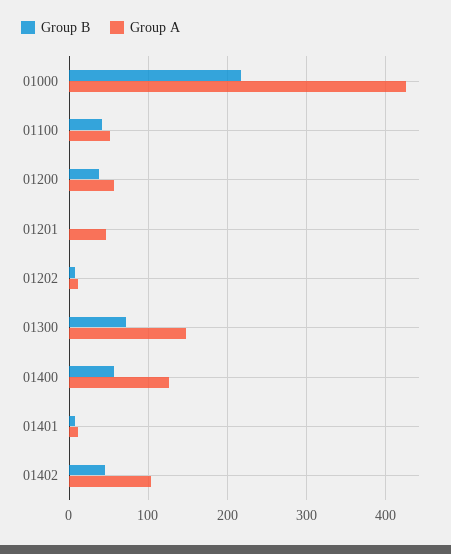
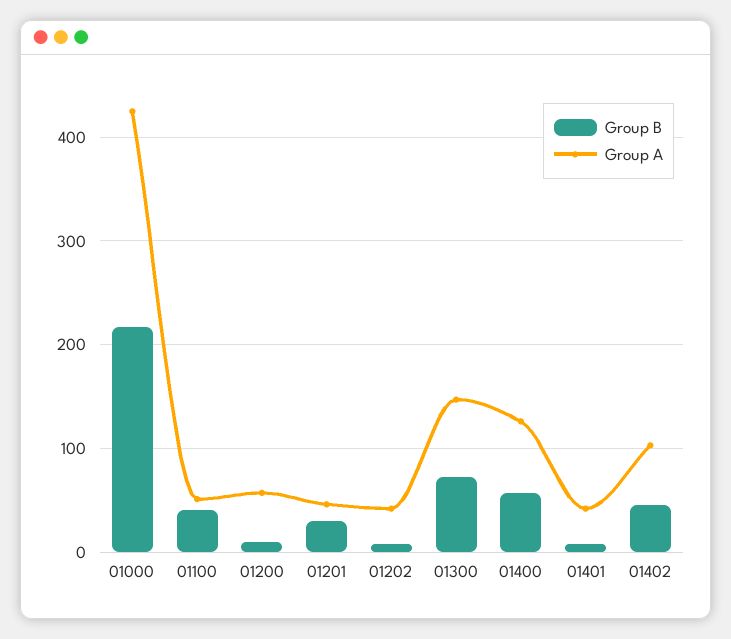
Group B, 01200: 40 -> 10
Group B, 01201: 0 -> 30
Group A, 01202: 10 -> 40
Group A, 01401: 10 -> 40

